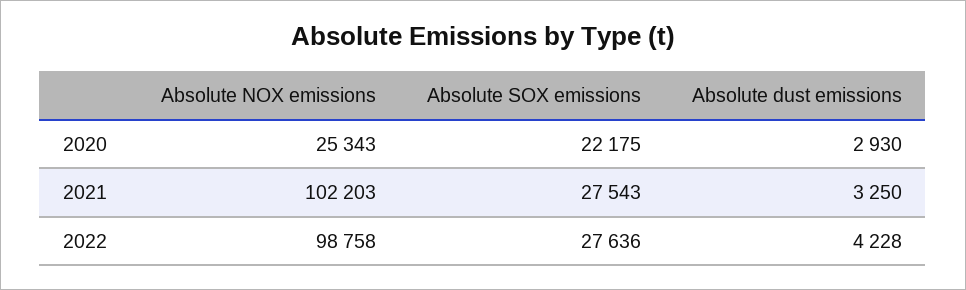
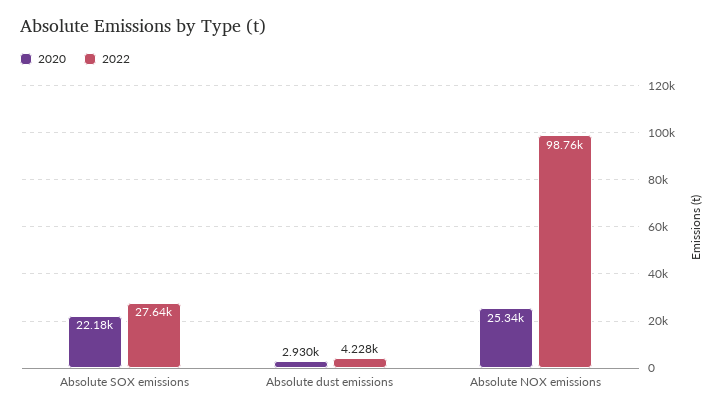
2021, Absolute NOX emissions: 102203 -> none
2021, Absolute SOX emissions: 27543 -> none
2021, Absolute dust emissions: 3250 -> none

